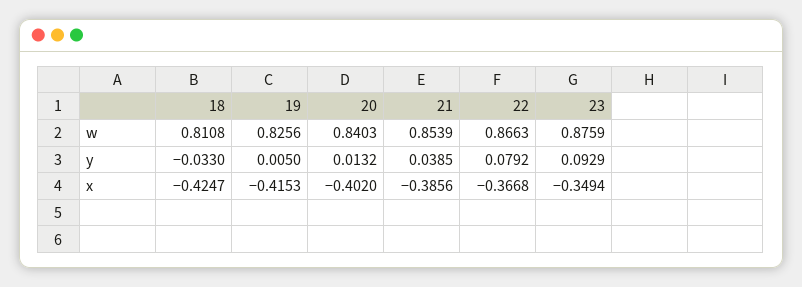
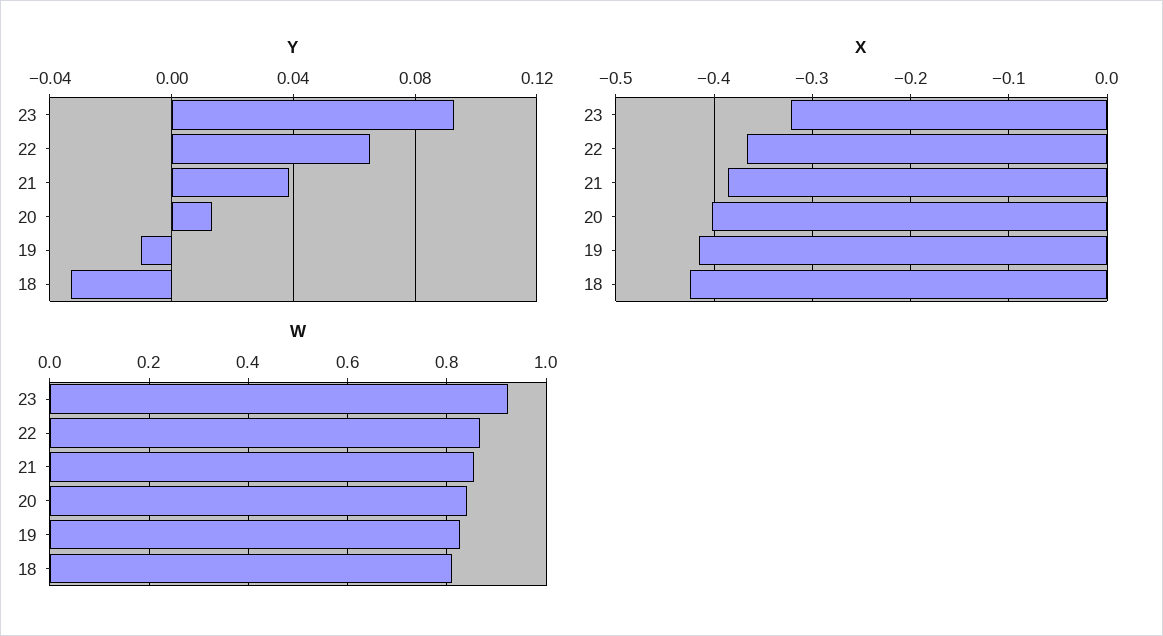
w, 23: 0.8759 -> 0.92
y, 19: 0.005 -> -0.01
y, 22: 0.0792 -> 0.065
x, 23: -0.3494 -> -0.32

